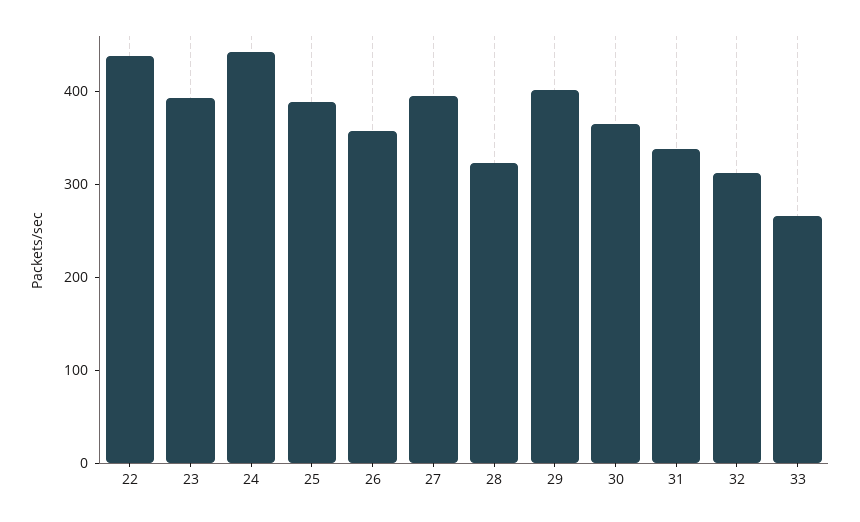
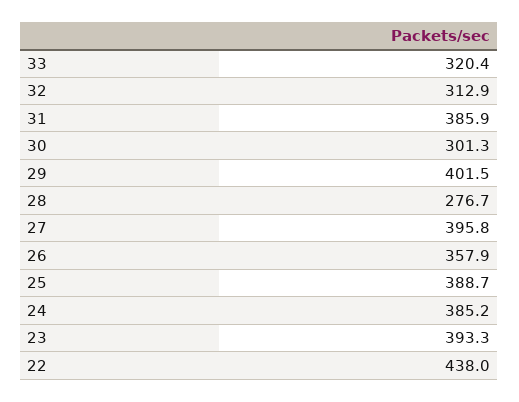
24: 440 -> 385.2
28: 320 -> 276.7
30: 360 -> 301.3
31: 340 -> 385.9
33: 260 -> 320.4

